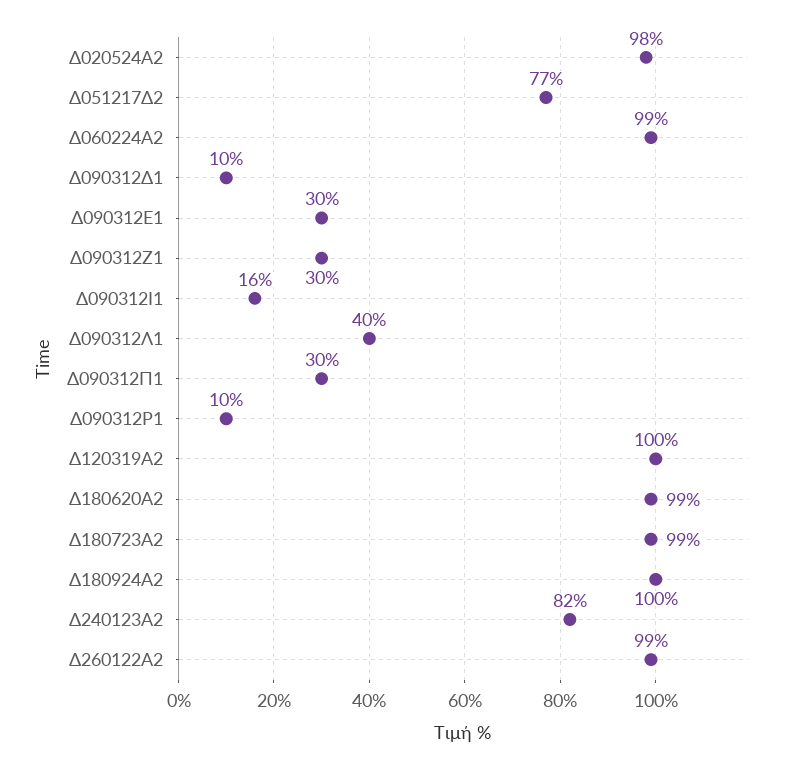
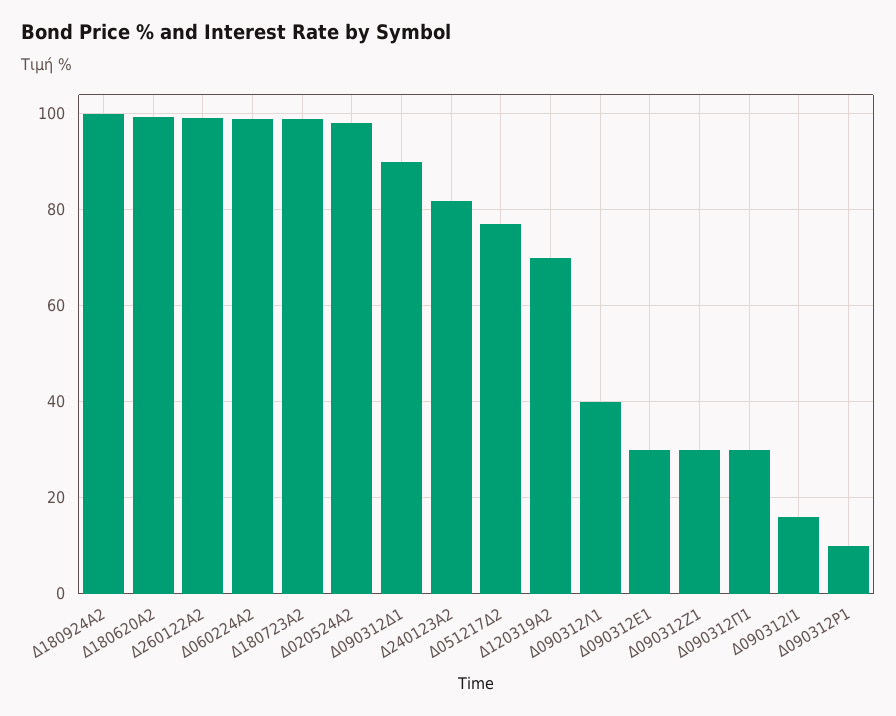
Δ090312Δ1: 10 -> 90
Δ120319Α2: 100 -> 70

